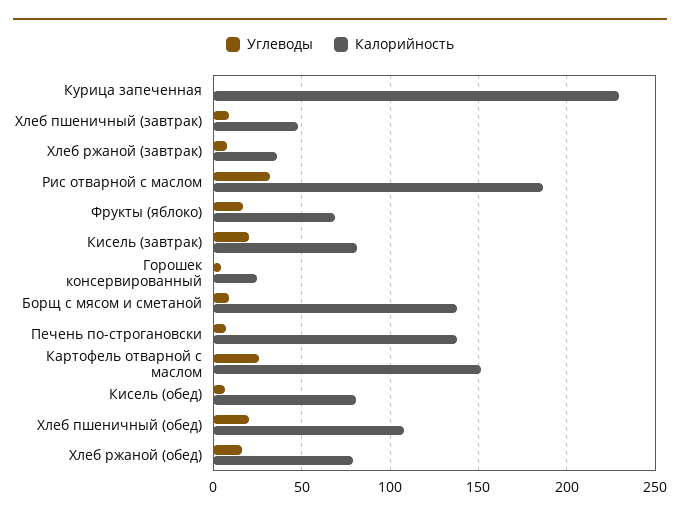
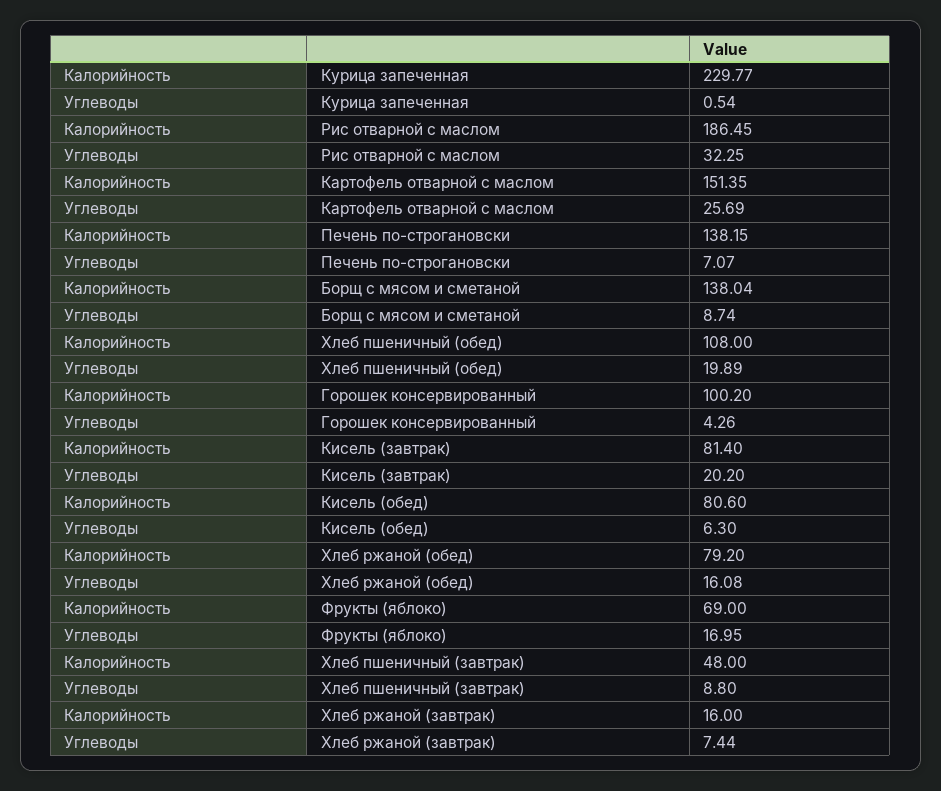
Калорийность, Хлеб ржаной (завтрак): 35 -> 16
Калорийность, Горошек консервированный: 25 -> 100.2

